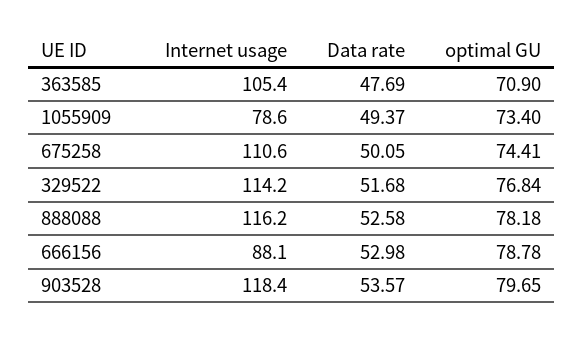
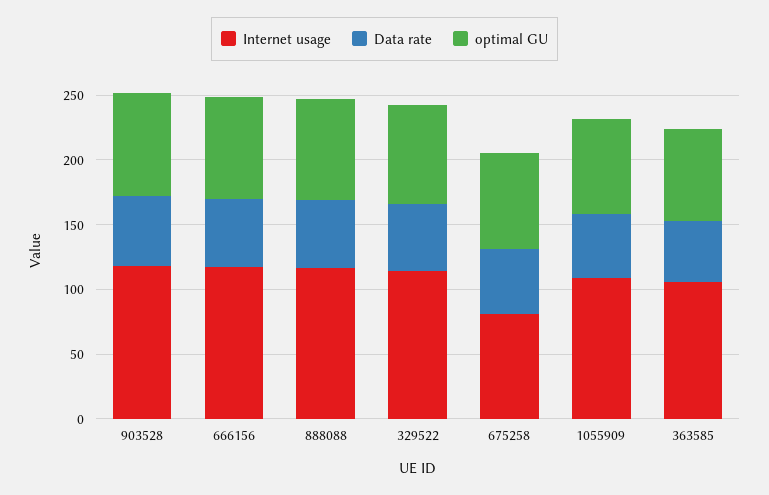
Internet usage, 1055909: 78.6 -> 110
Internet usage, 675258: 110.6 -> 80
Internet usage, 666156: 88.1 -> 120

